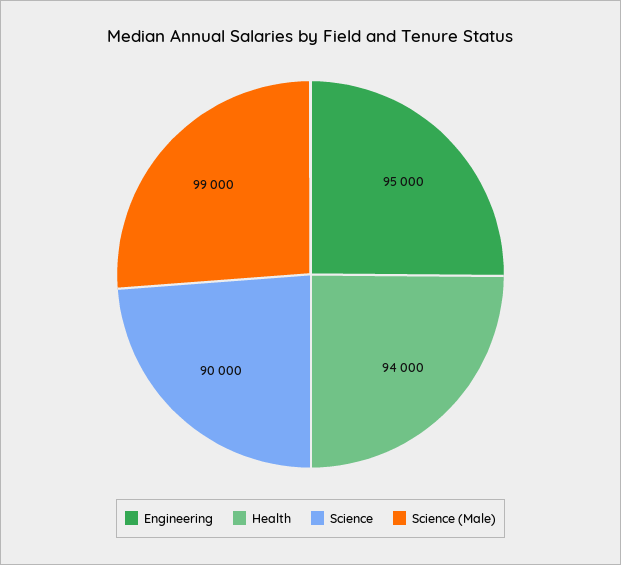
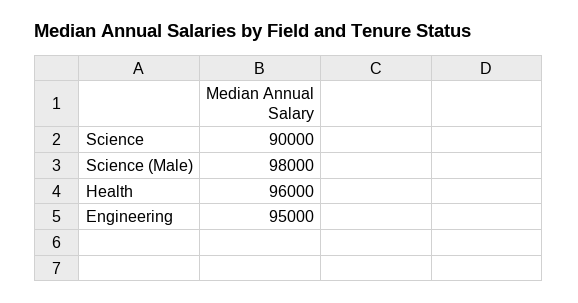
Health: 94000 -> 96000
Science (Male): 99000 -> 98000

